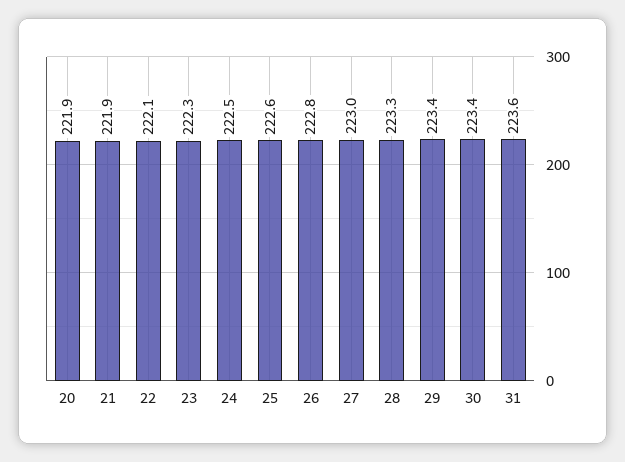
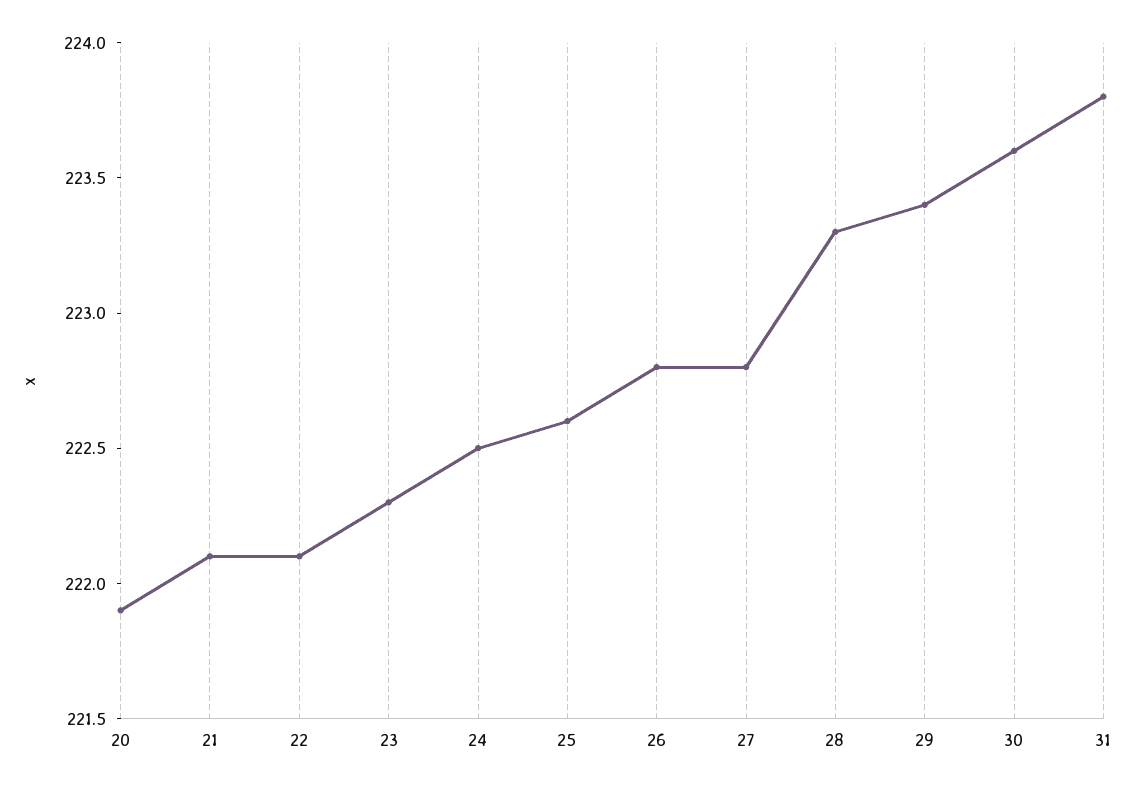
21: 221.9 -> 222.1
27: 223 -> 222.8
30: 223.4 -> 223.6
31: 223.6 -> 223.8

